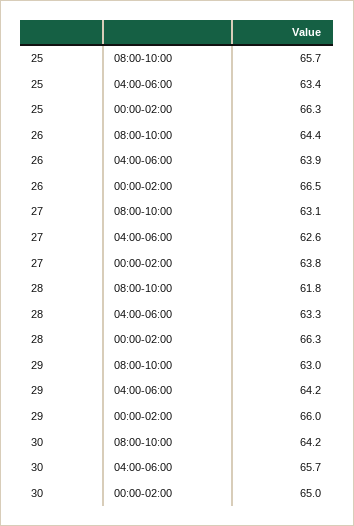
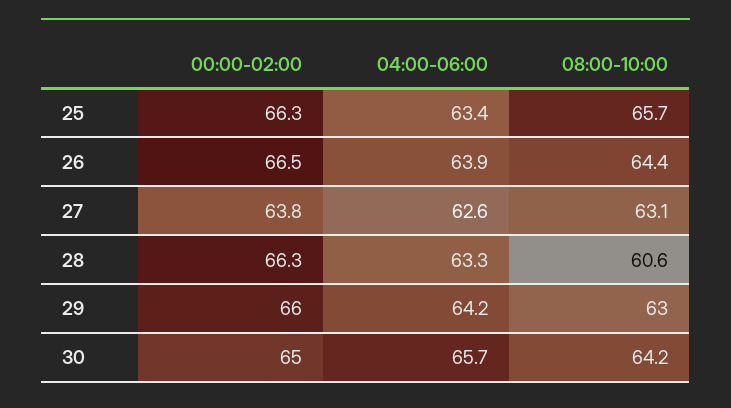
28, 08:00-10:00: 61.8 -> 60.6

